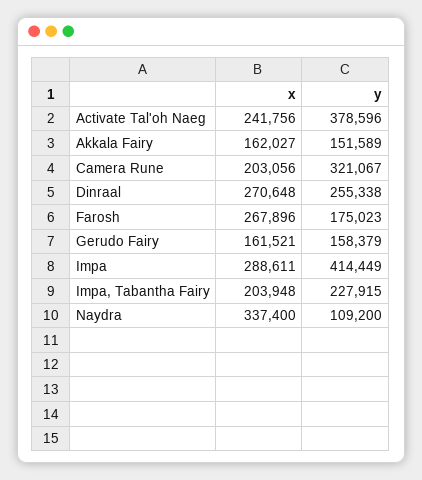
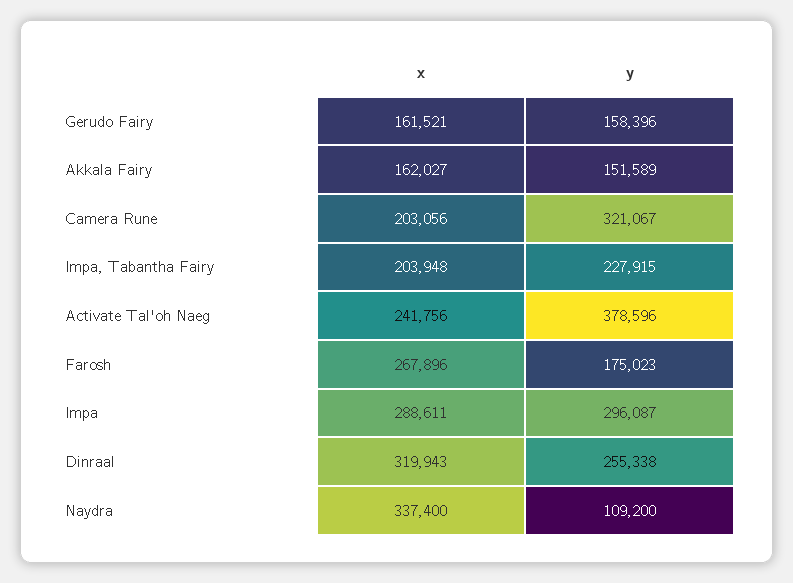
x, Dinraal: 270648 -> 319943
y, Gerudo Fairy: 158379 -> 158396
y, Impa: 414449 -> 296087

